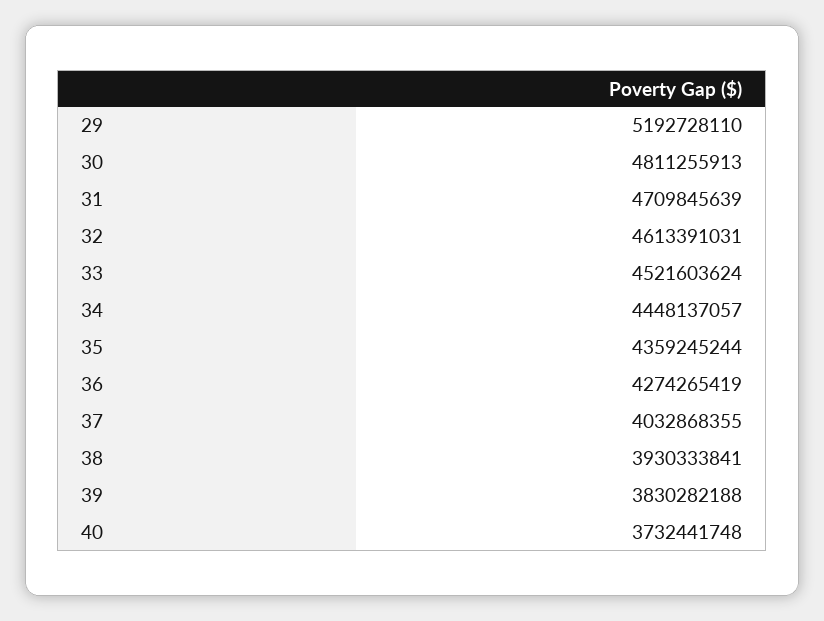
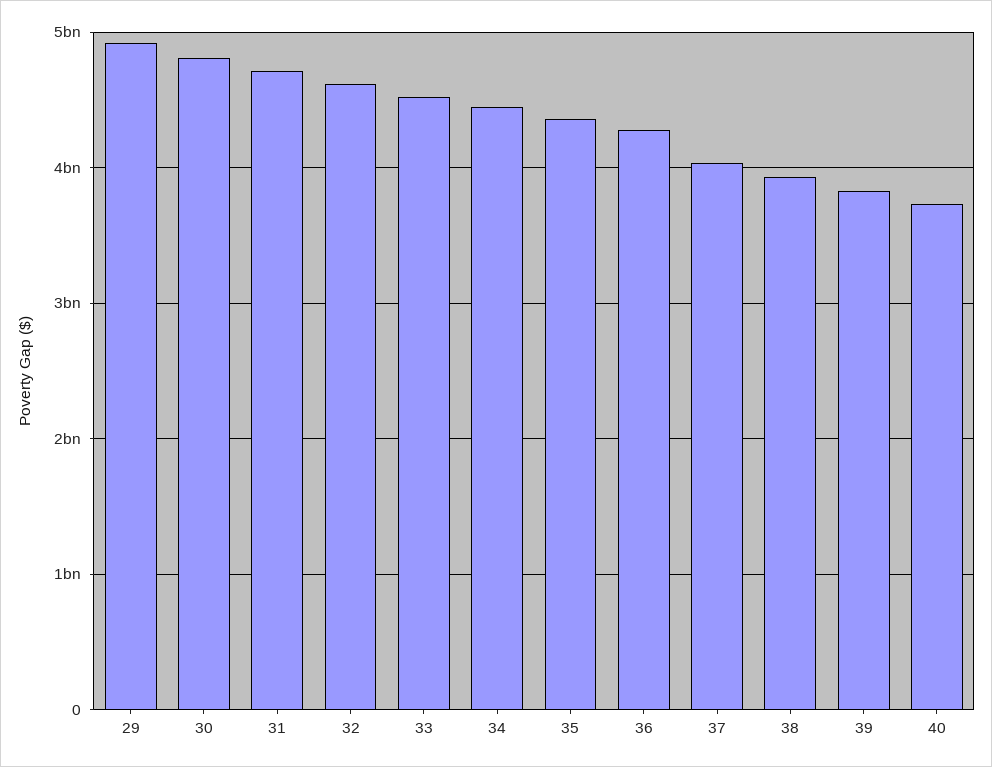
29: 5192728110 -> 4900000000

